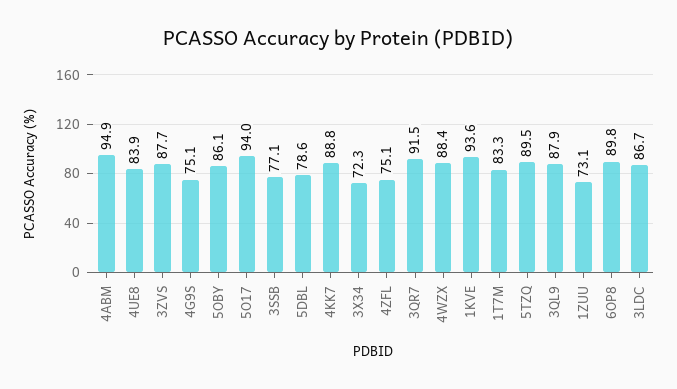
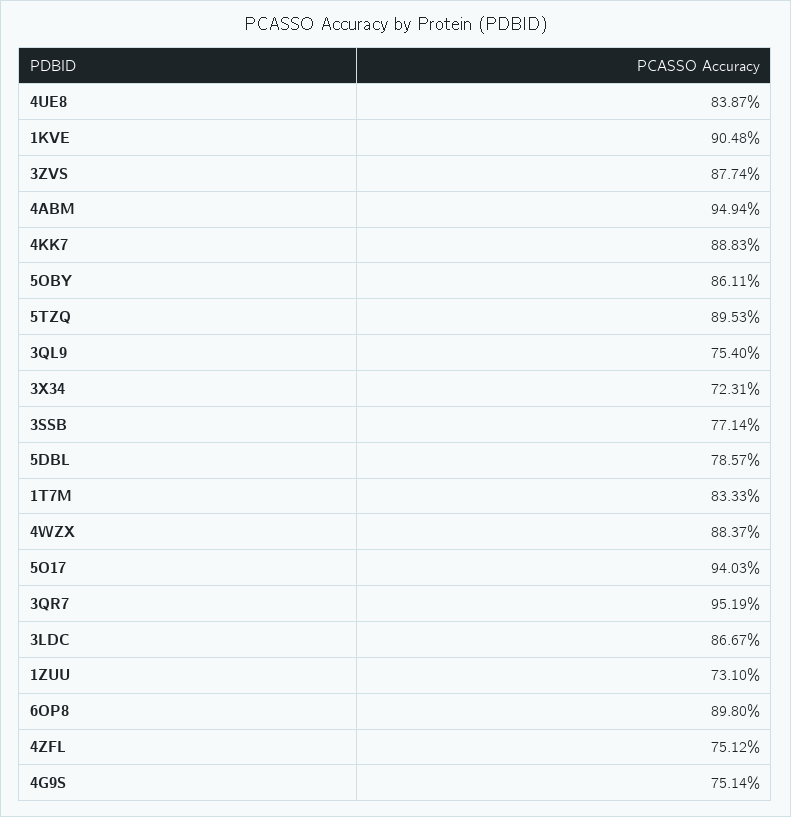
3QR7: 91.5 -> 95.19
1KVE: 93.6 -> 90.48
3QL9: 87.9 -> 75.4

